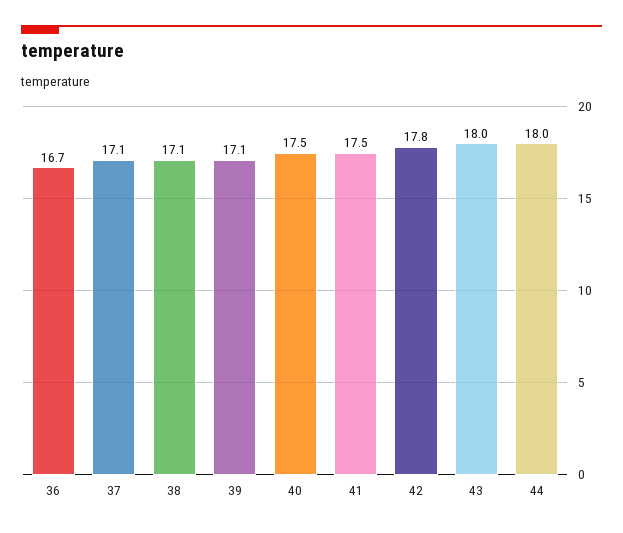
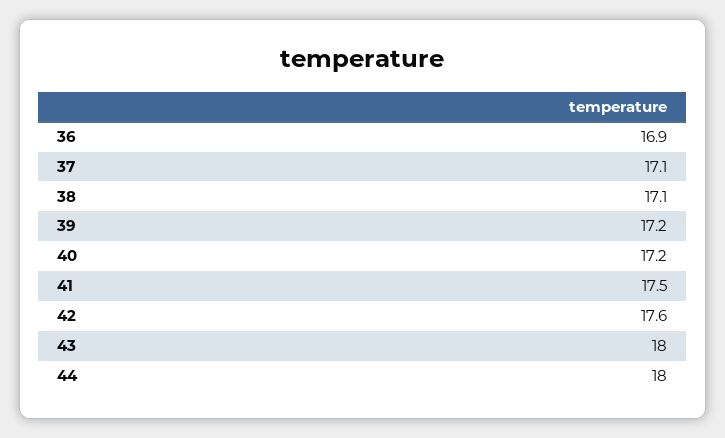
36: 16.7 -> 16.9
39: 17.1 -> 17.2
40: 17.5 -> 17.2
42: 17.8 -> 17.6

